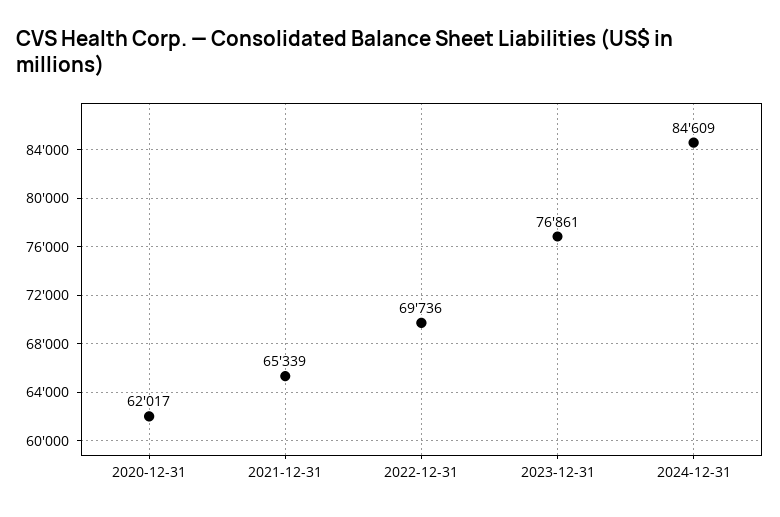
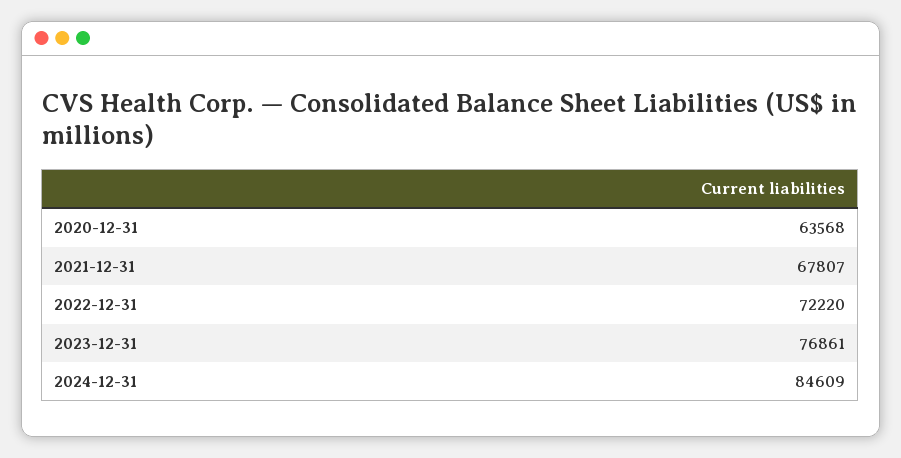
2020-12-31: 62017 -> 63568
2021-12-31: 65339 -> 67807
2022-12-31: 69736 -> 72220

